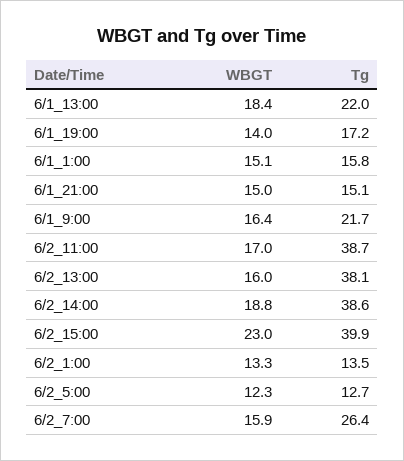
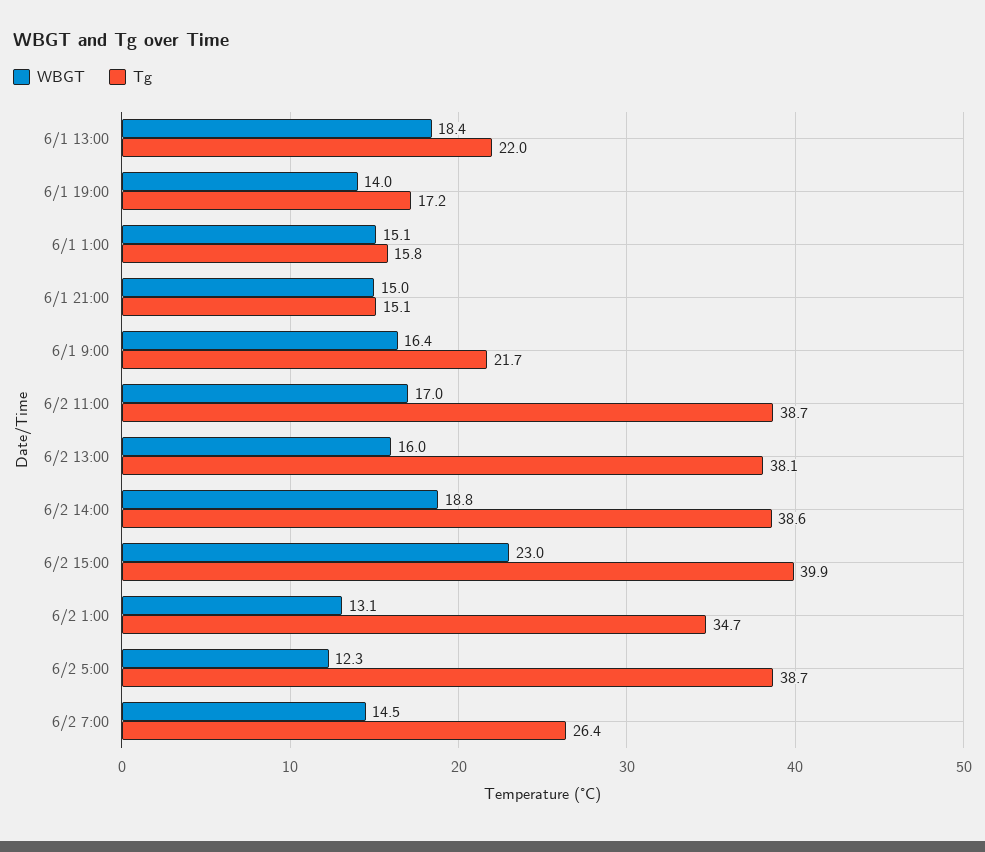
WBGT, 6/2_1:00: 13.3 -> 13.1
Tg, 6/2_1:00: 13.5 -> 34.7
Tg, 6/2_5:00: 12.7 -> 38.7
WBGT, 6/2_7:00: 15.9 -> 14.5

